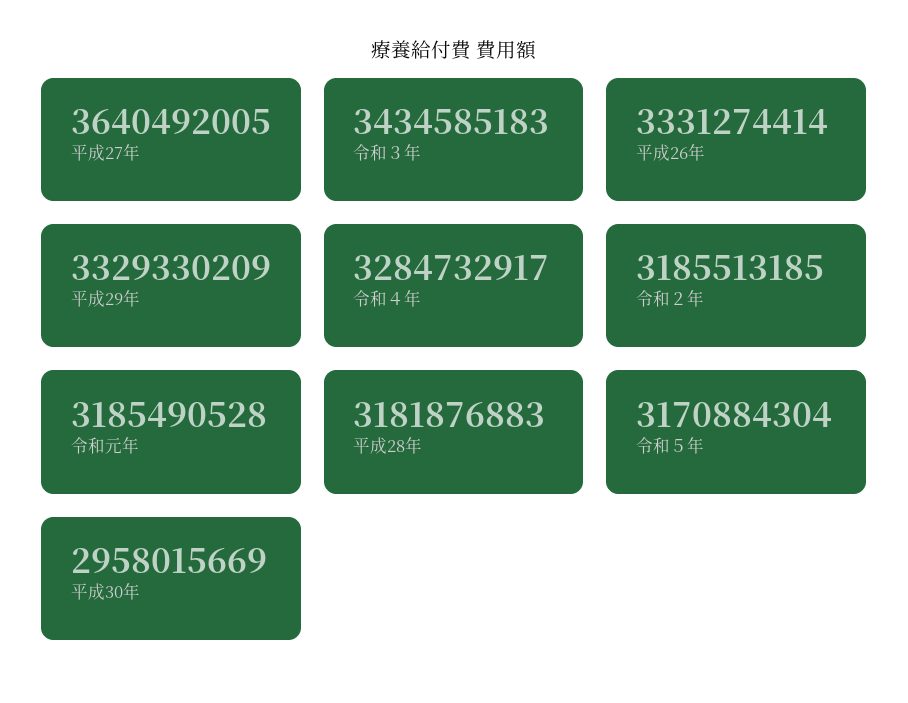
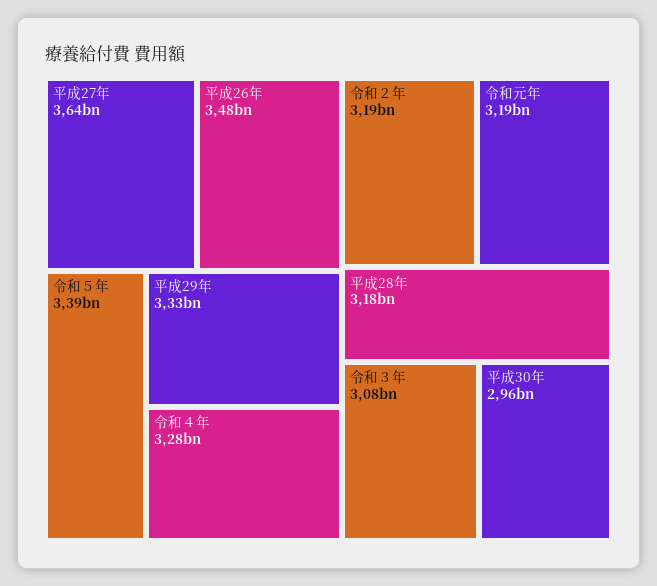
令和３年: 3434585183 -> 3080000000
平成26年: 3331274414 -> 3480000000
令和５年: 3170884304 -> 3390000000

